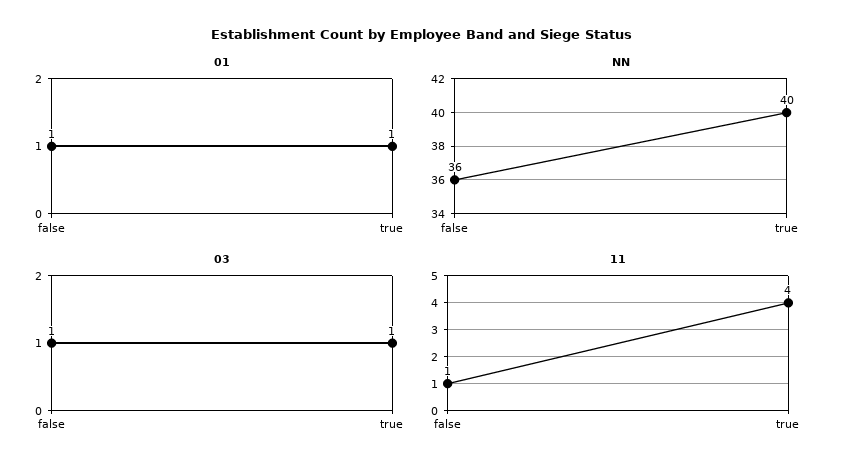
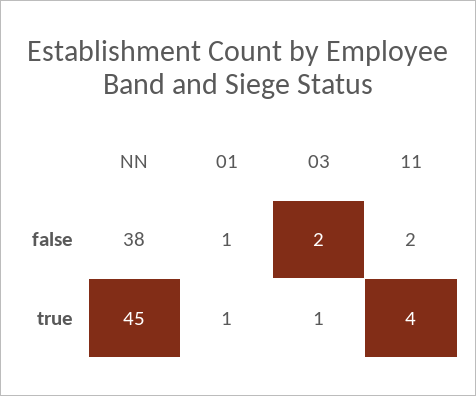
NN, false: 36 -> 38
NN, true: 40 -> 45
03, false: 1 -> 2
11, false: 1 -> 2

